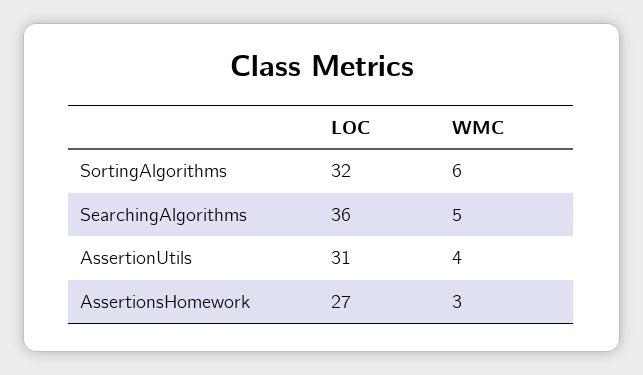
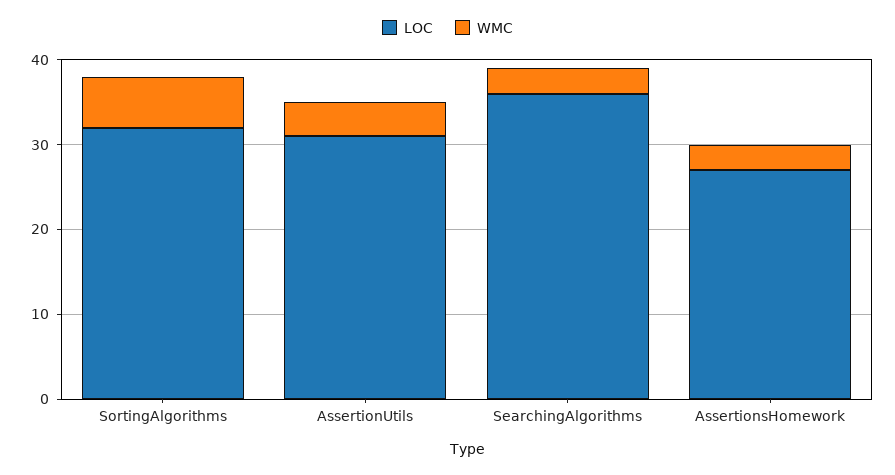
WMC, SearchingAlgorithms: 5 -> 3

